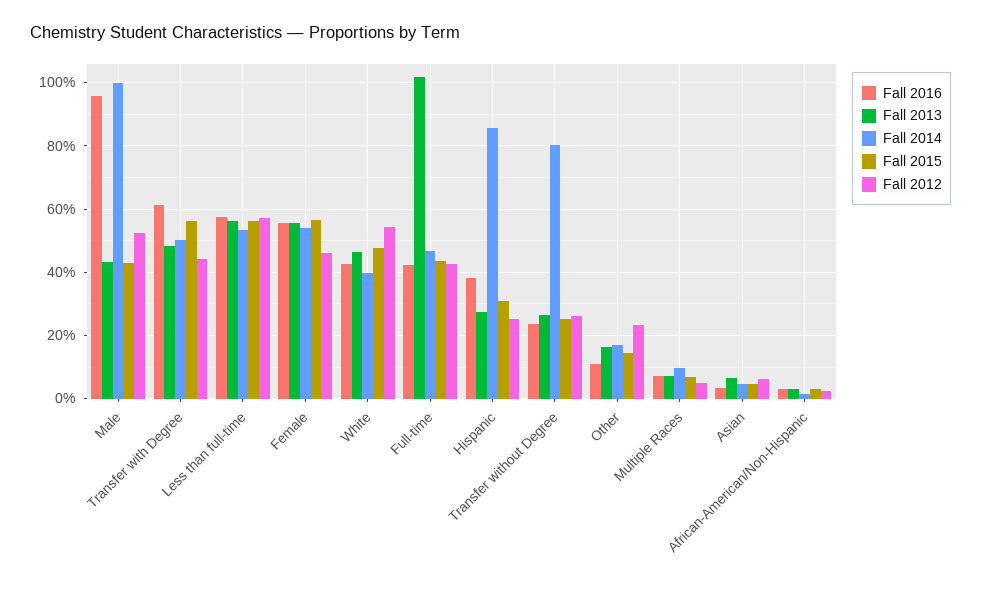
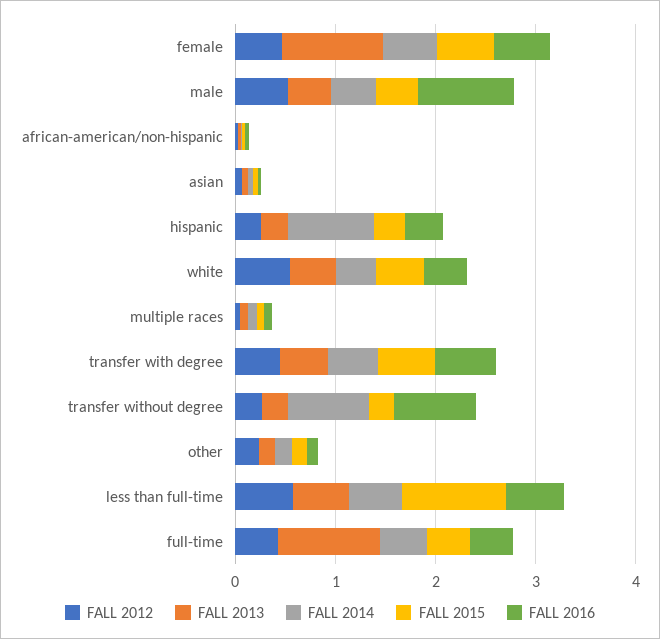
Fall 2014, Male: 1 -> 0.4
Fall 2015, Less than full-time: 0.56 -> 1
Fall 2013, Female: 0.56 -> 1
Fall 2016, Transfer without Degree: 0.24 -> 0.8

